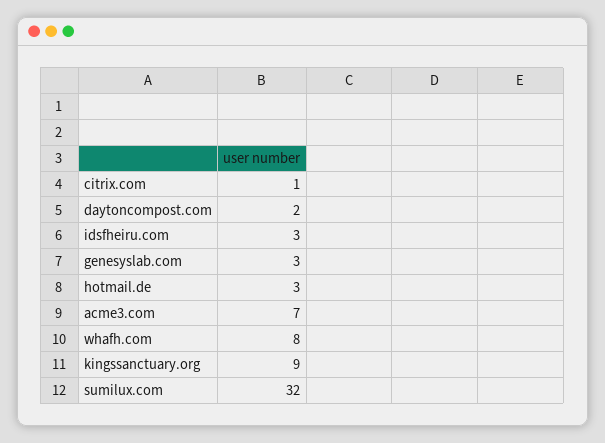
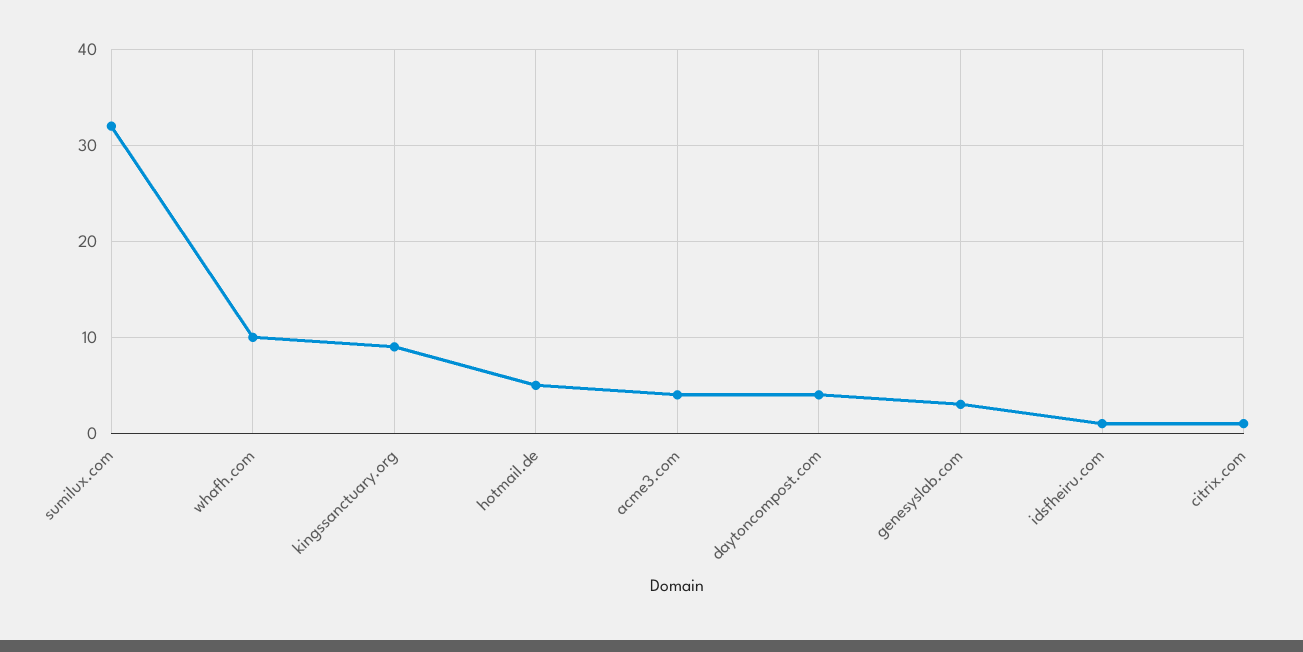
daytoncompost.com: 2 -> 4
idsfheiru.com: 3 -> 1
hotmail.de: 3 -> 5
acme3.com: 7 -> 4
whafh.com: 8 -> 10

